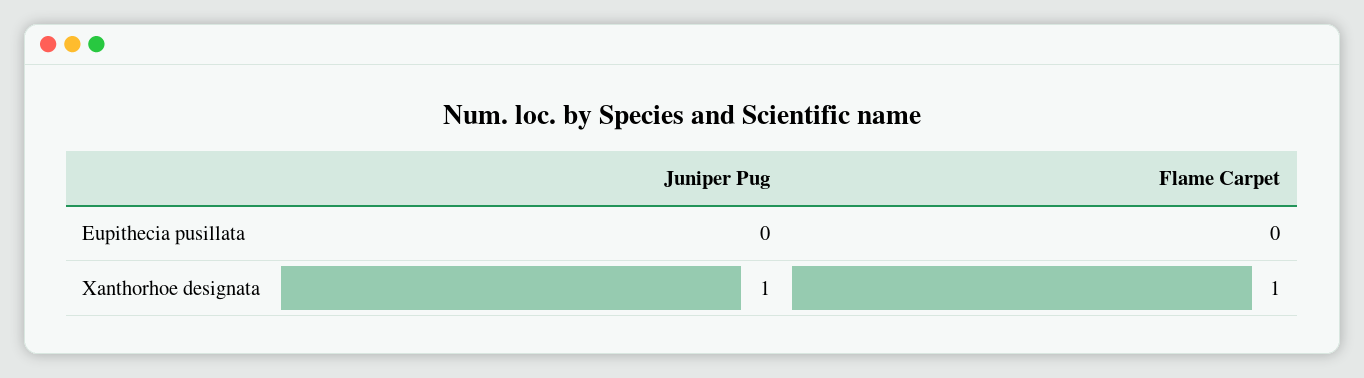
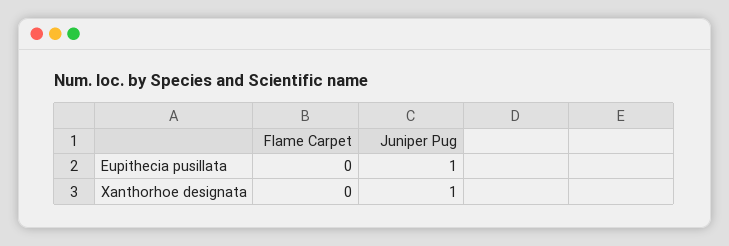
Juniper Pug, Eupithecia pusillata: 0 -> 1
Flame Carpet, Xanthorhoe designata: 1 -> 0

